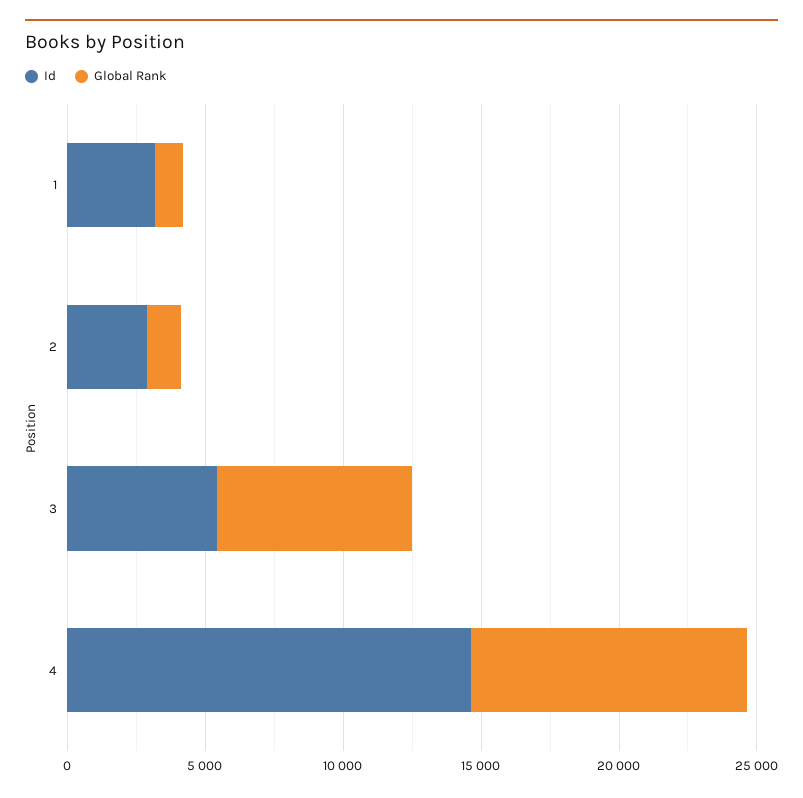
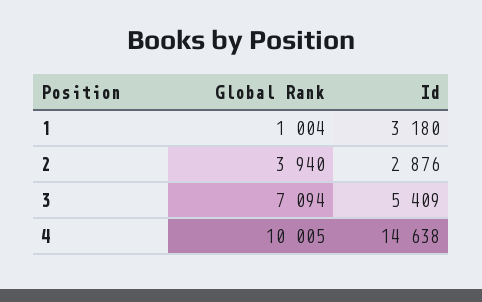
Global Rank, 2: 1000 -> 3940

